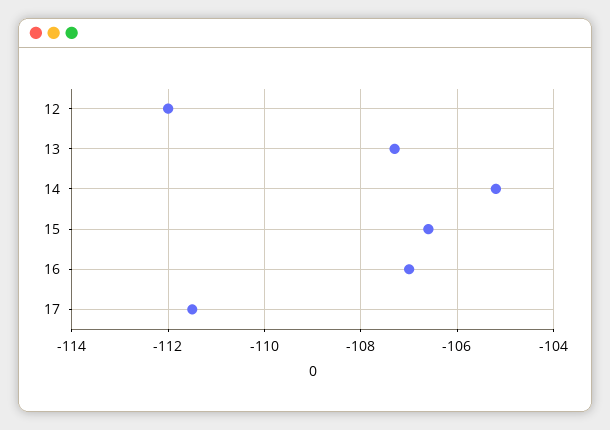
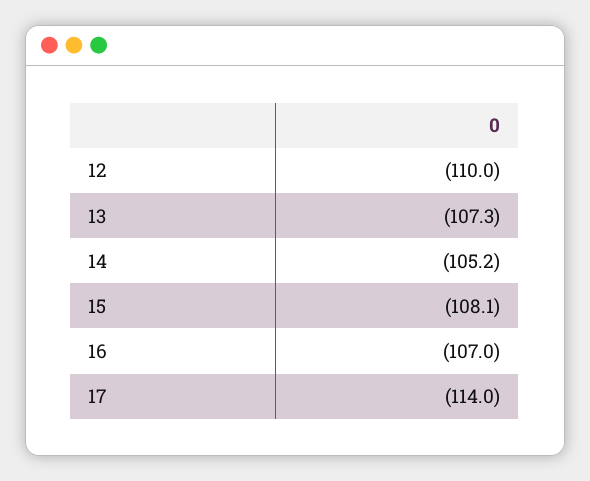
12: -112 -> -110
15: -106.5 -> -108.1
17: -111.5 -> -114

